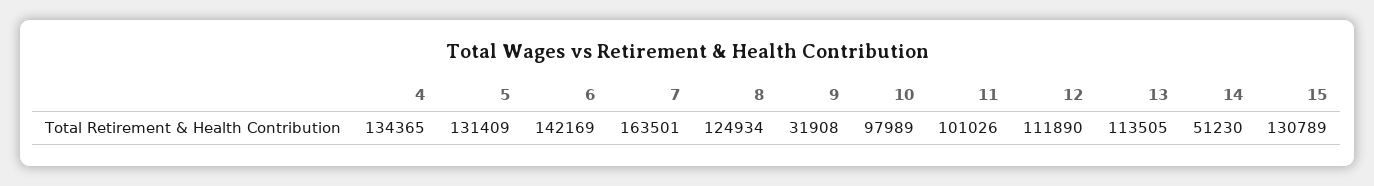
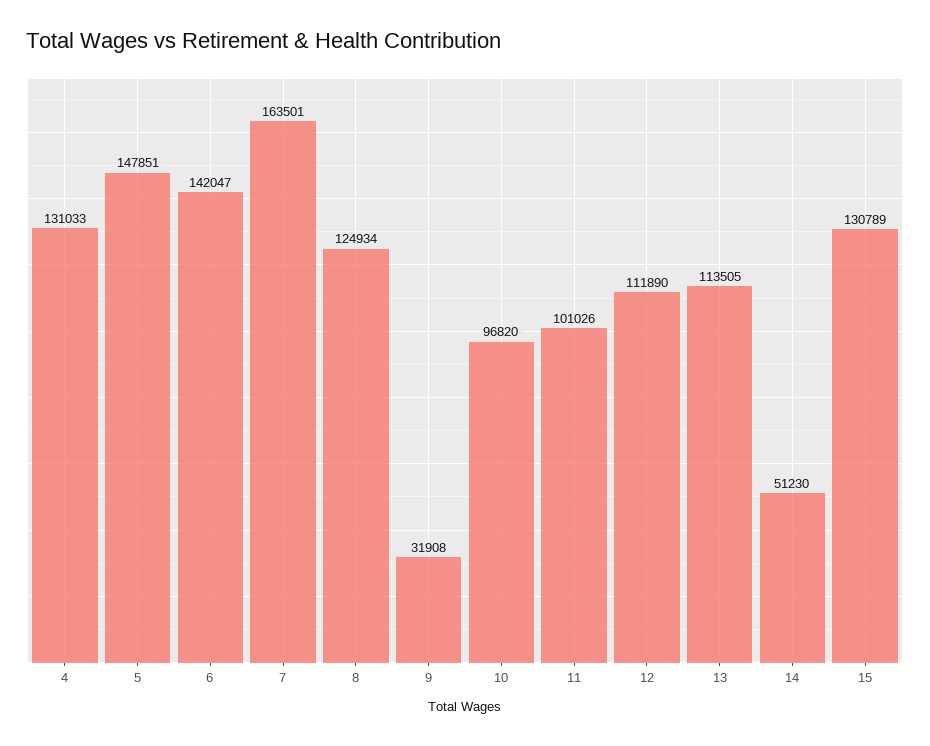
4: 134365 -> 131033
5: 131409 -> 147851
6: 142169 -> 142047
10: 97989 -> 96820

